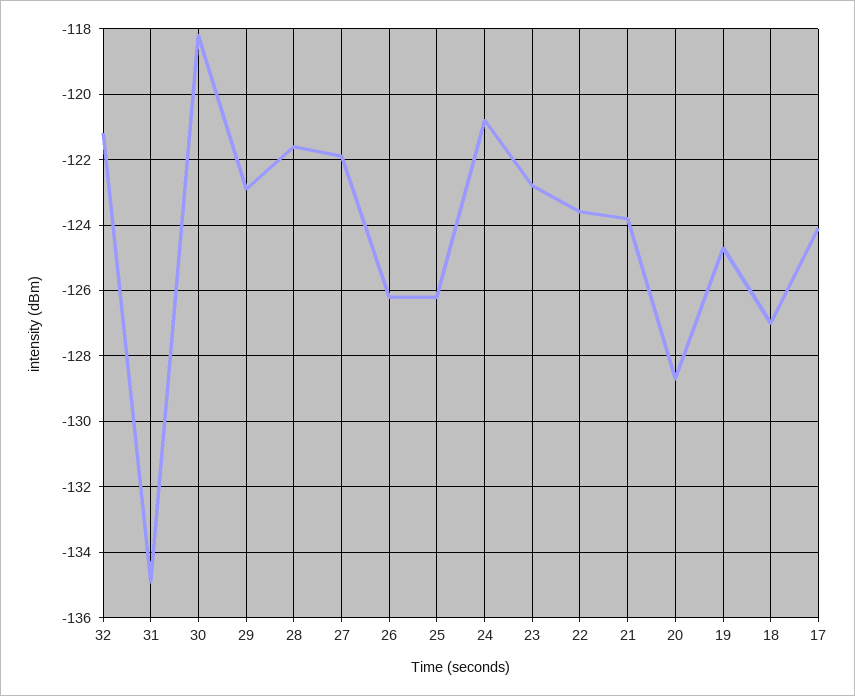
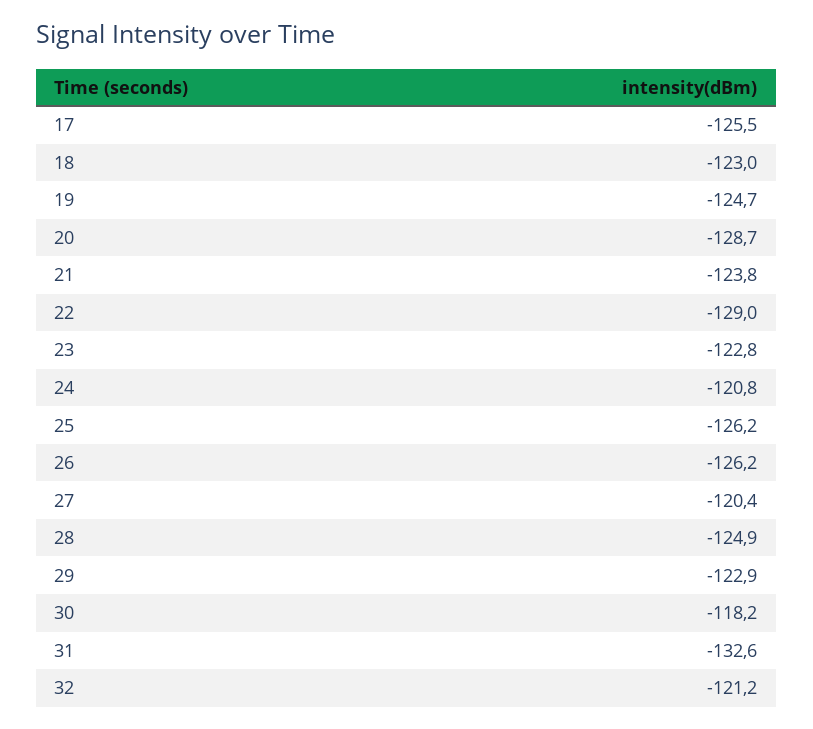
31: -135 -> -132.6
28: -121.5 -> -124.9
27: -122 -> -120.4
22: -123.5 -> -129
18: -127 -> -123
17: -124 -> -125.5

